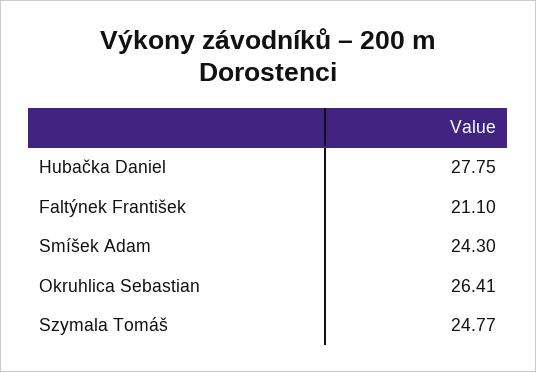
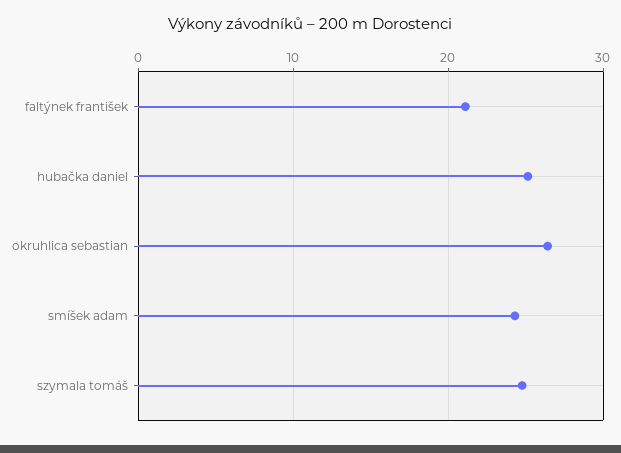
Hubačka Daniel: 27.75 -> 25

